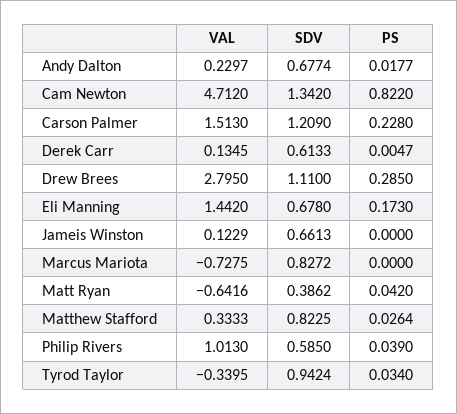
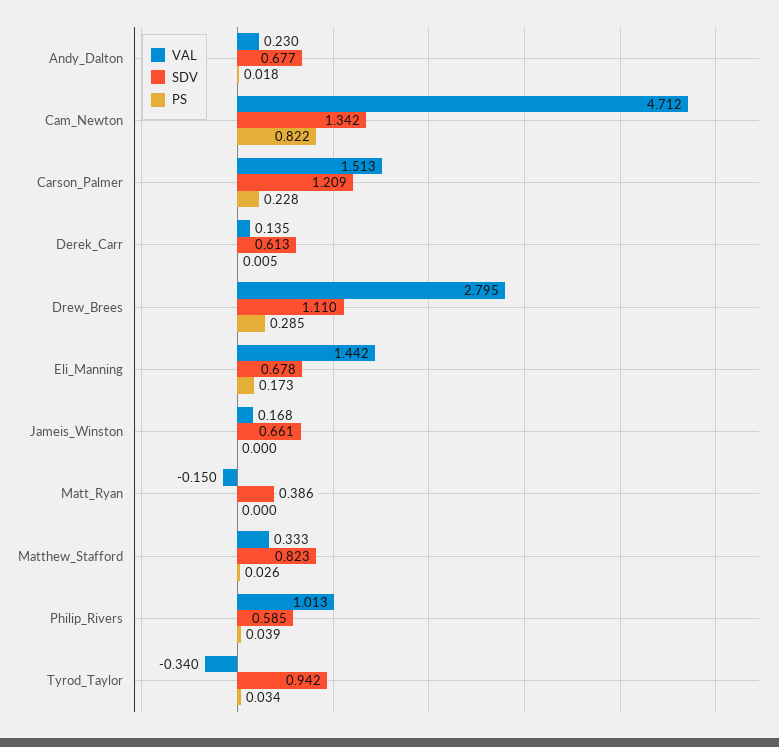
VAL, Jameis Winston: 0.1229 -> 0.168
VAL, Marcus Mariota: -0.7275 -> none
SDV, Marcus Mariota: 0.8272 -> none
PS, Marcus Mariota: 0 -> none
VAL, Matt Ryan: -0.6416 -> -0.15
PS, Matt Ryan: 0.042 -> 0

